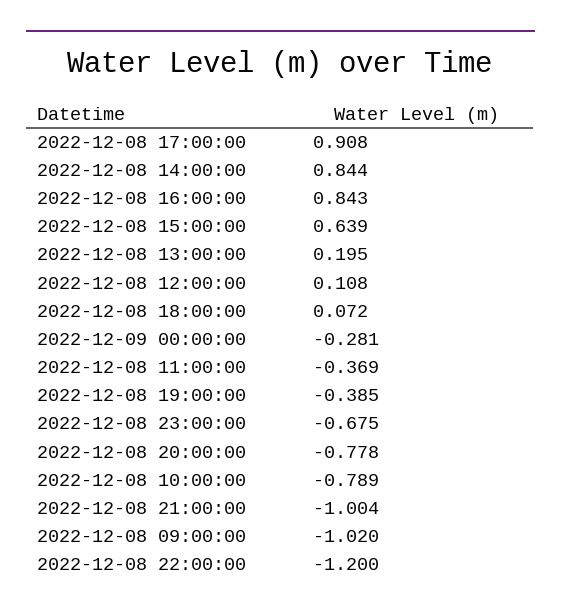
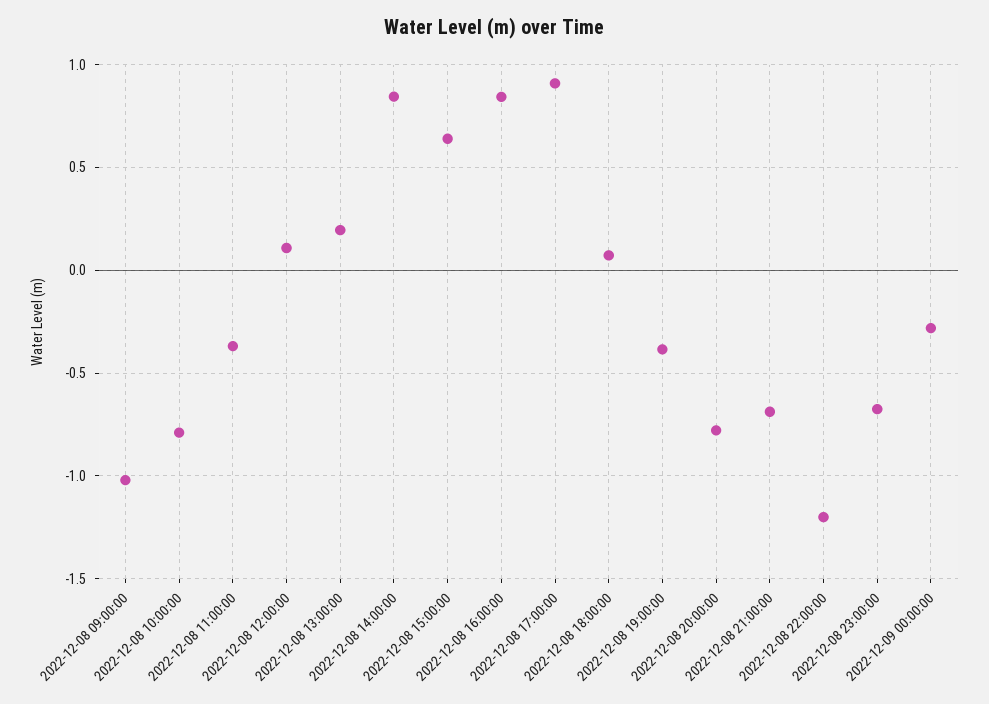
2022-12-08 21:00:00: -1.004 -> -0.7

